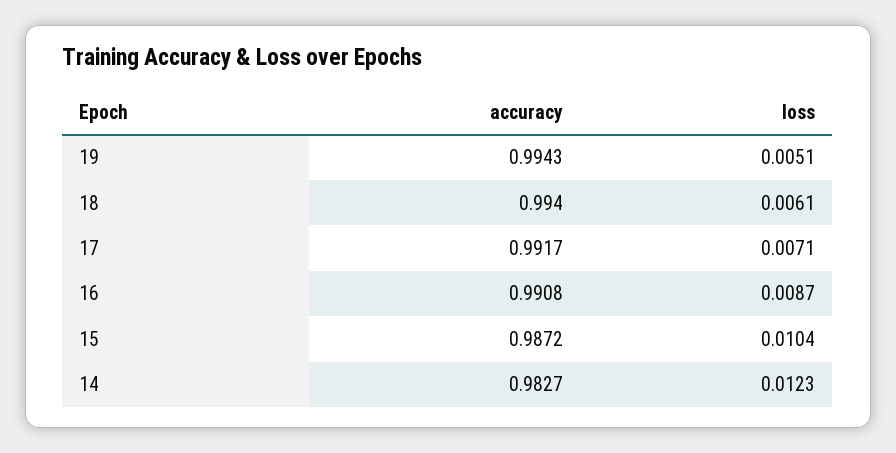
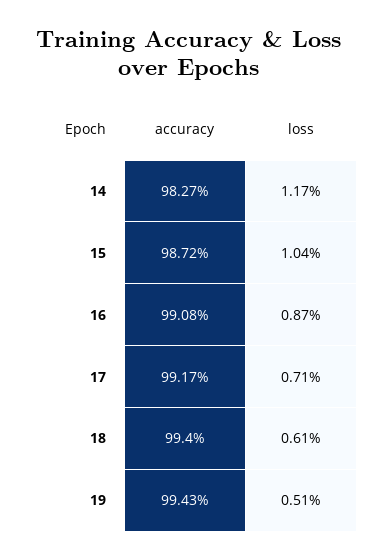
loss, 14: 0.0123 -> 0.0117

